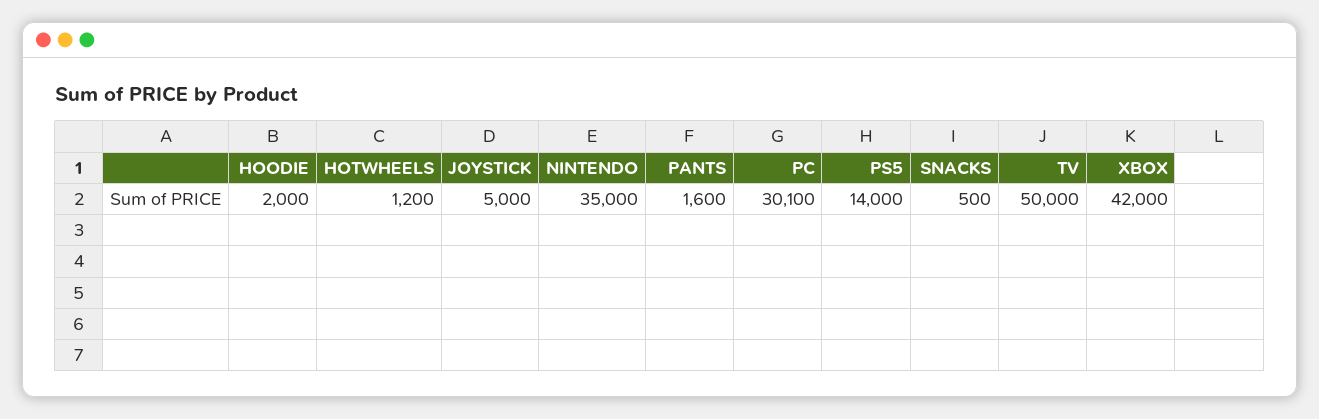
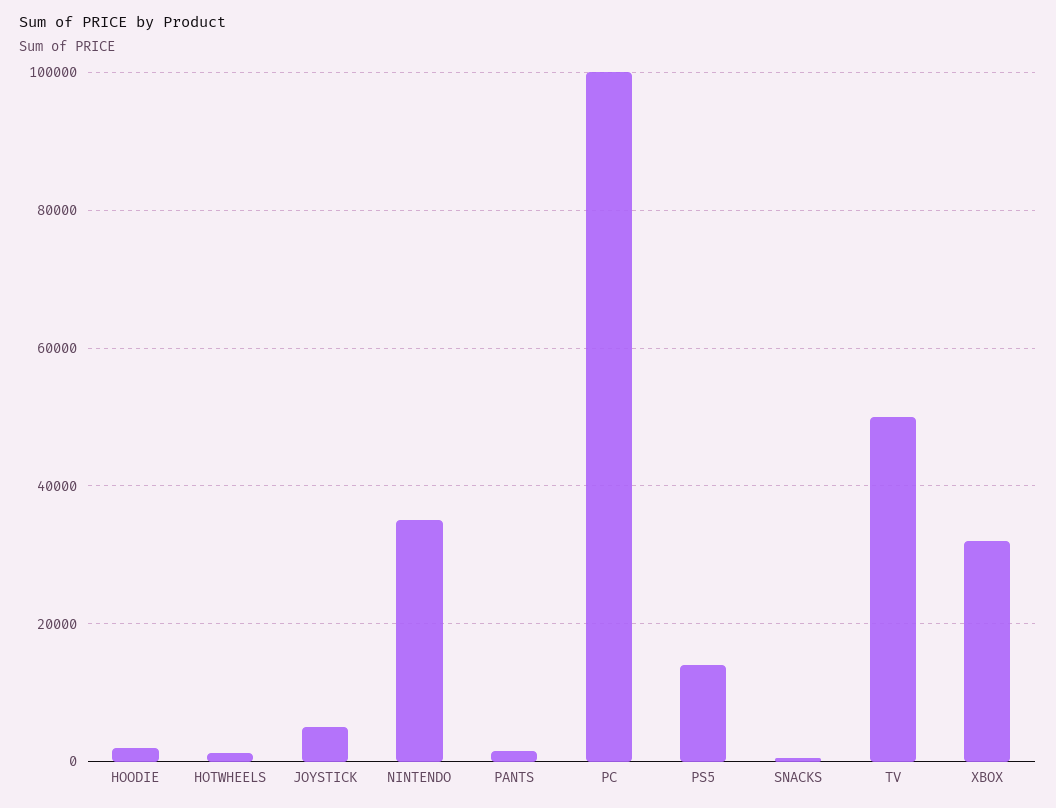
PC: 30100 -> 100000
XBOX: 42000 -> 32000

